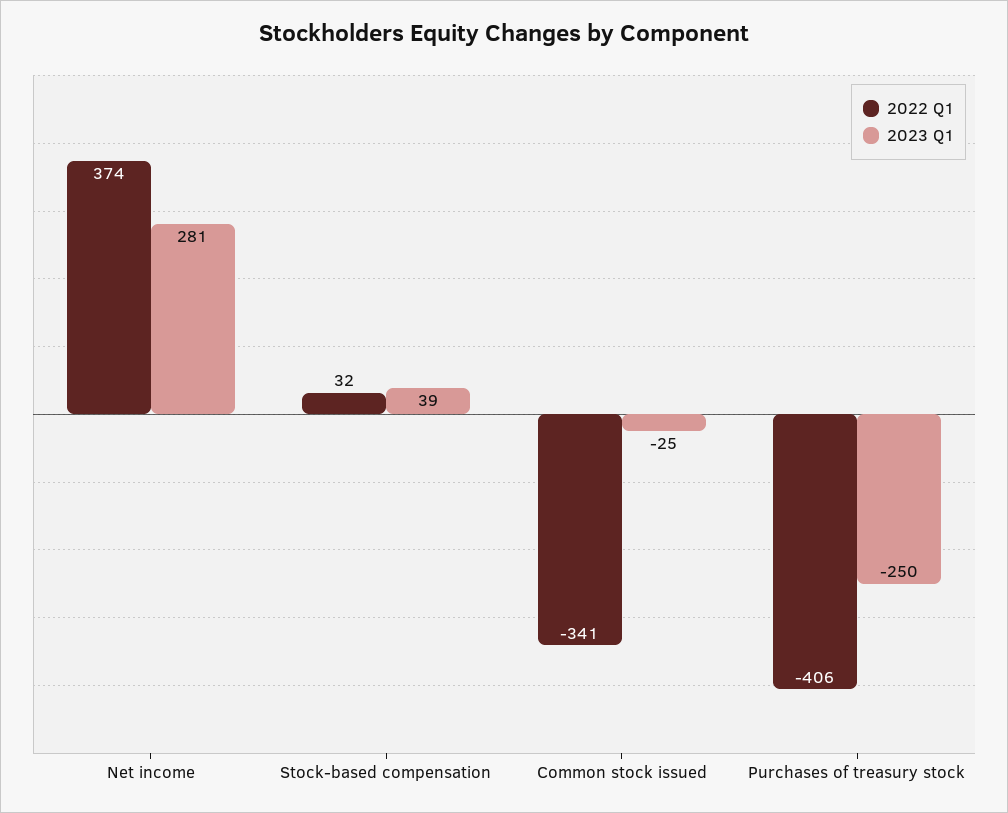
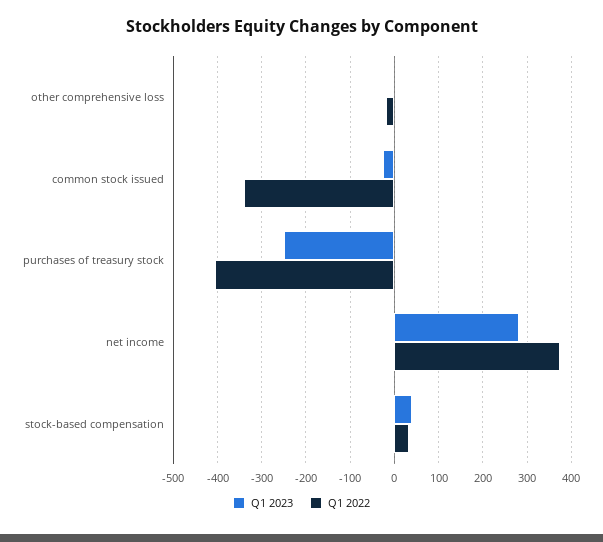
2023 Q1, other comprehensive loss: none -> 0
2022 Q1, other comprehensive loss: none -> -20

